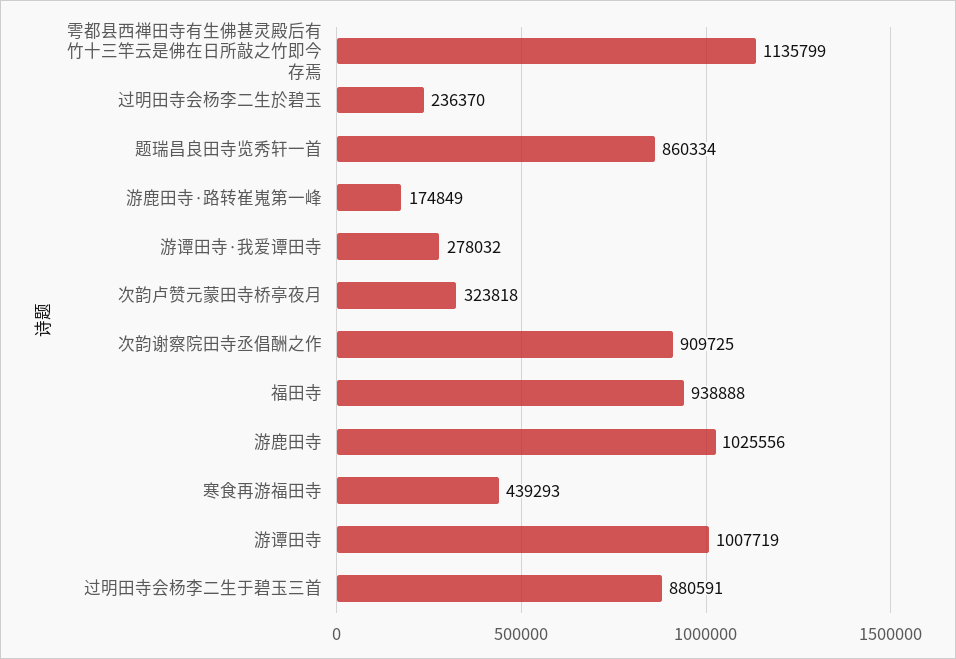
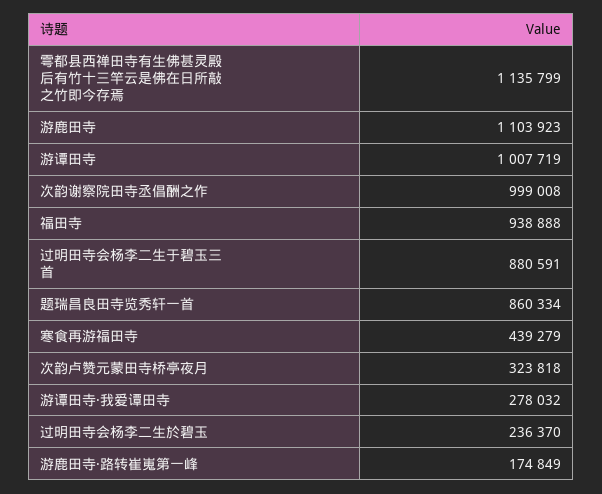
次韵谢察院田寺丞倡酬之作: 909725 -> 999008
游鹿田寺: 1025556 -> 1103923
寒食再游福田寺: 439293 -> 439279

